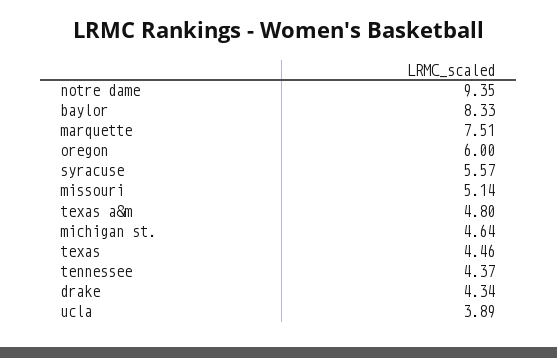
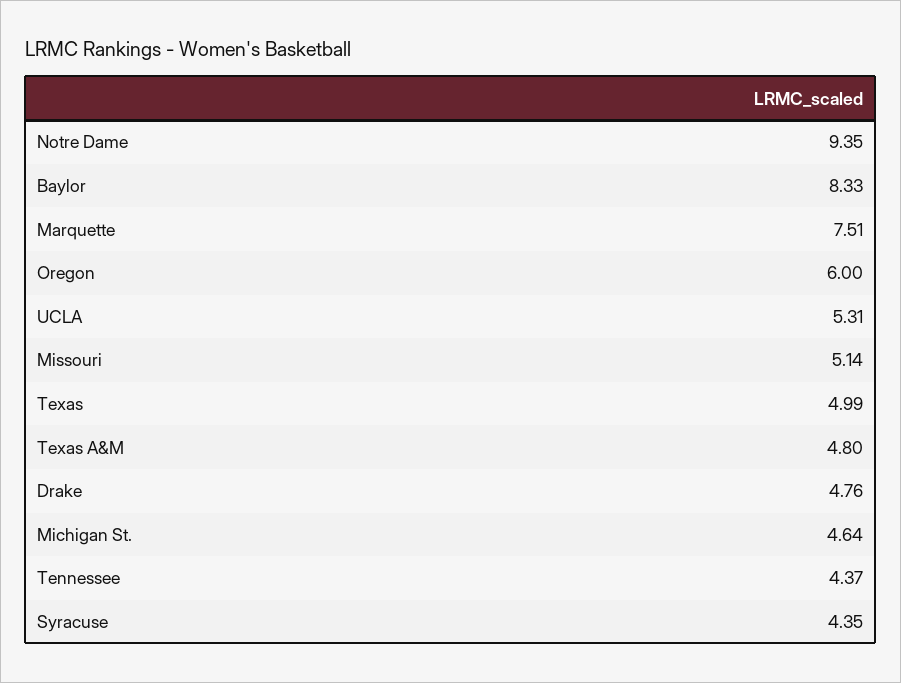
syracuse: 5.57 -> 4.35
texas: 4.46 -> 4.99
drake: 4.34 -> 4.76
ucla: 3.89 -> 5.31

